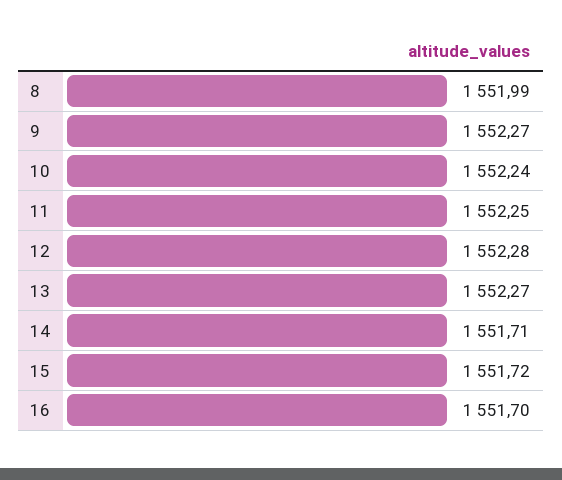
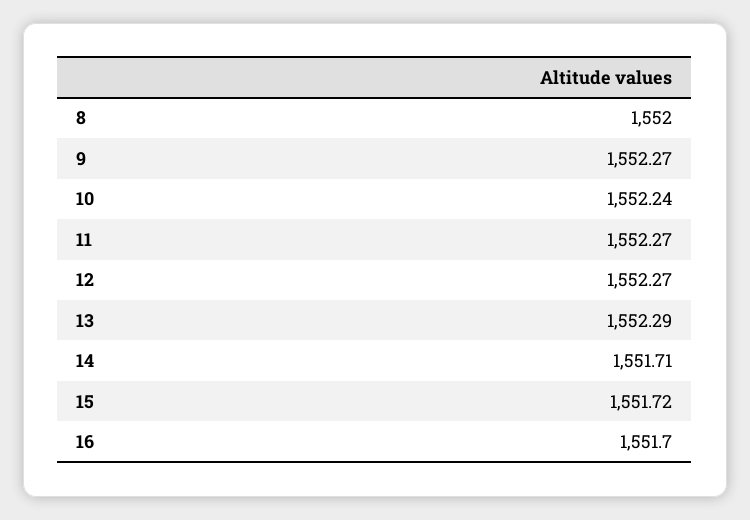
8: 1551.99 -> 1552
11: 1552.25 -> 1552.27
12: 1552.28 -> 1552.27
13: 1552.27 -> 1552.29

